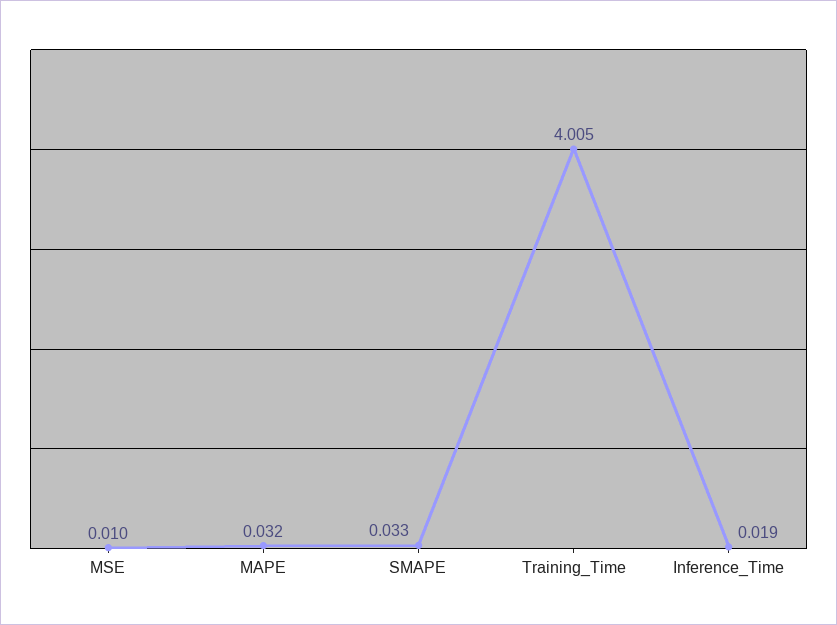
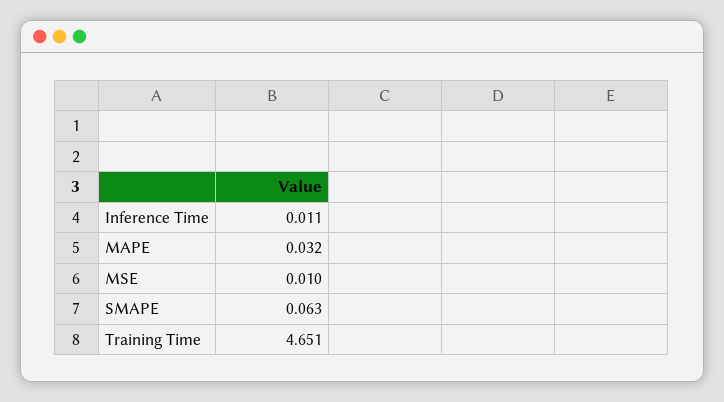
SMAPE: 0.033 -> 0.063
Training_Time: 4.005 -> 4.651
Inference_Time: 0.019 -> 0.011

